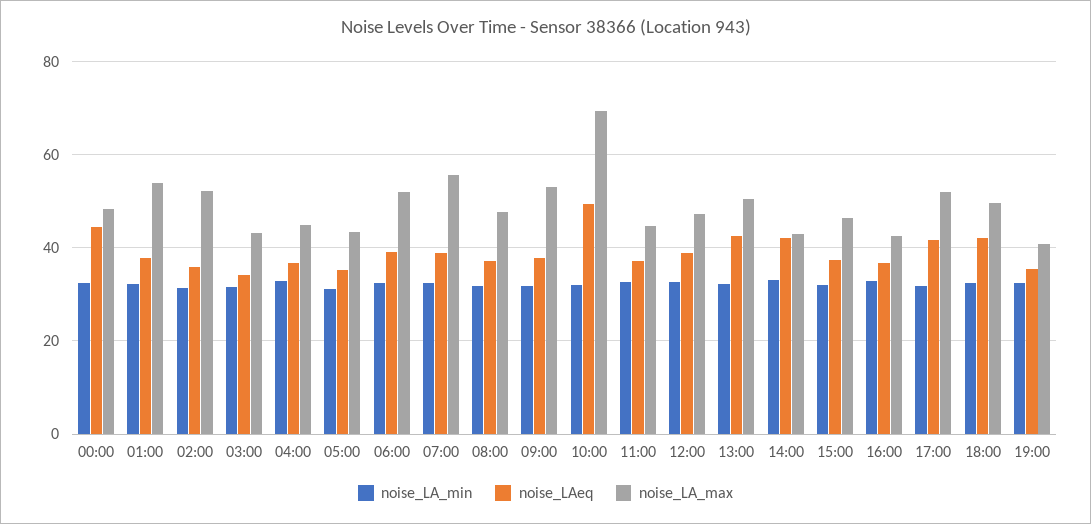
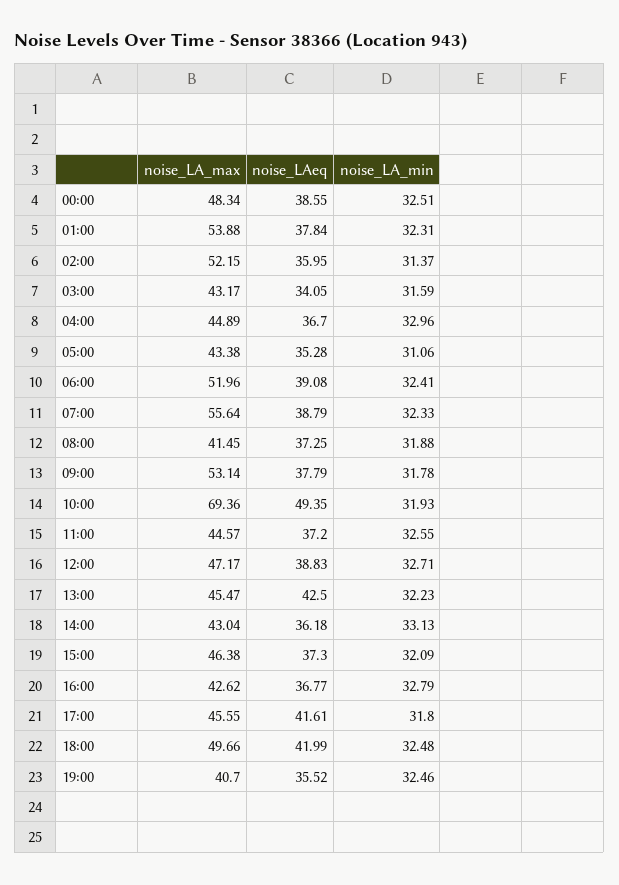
noise_LAeq, 00:00: 44 -> 38.55
noise_LA_max, 08:00: 48 -> 41.45
noise_LA_max, 13:00: 50 -> 45.47
noise_LAeq, 14:00: 42 -> 36.18
noise_LA_max, 17:00: 52 -> 45.55

